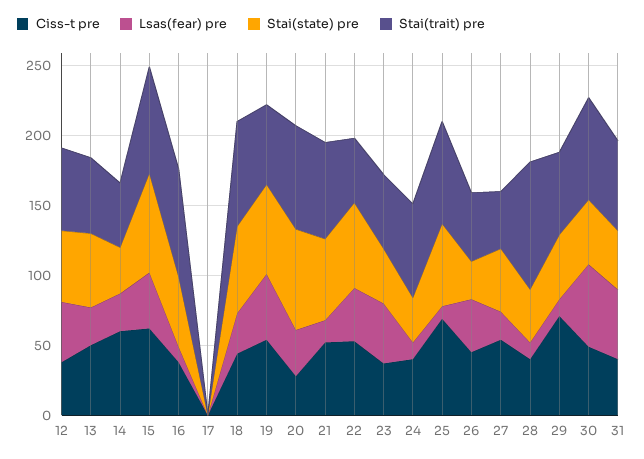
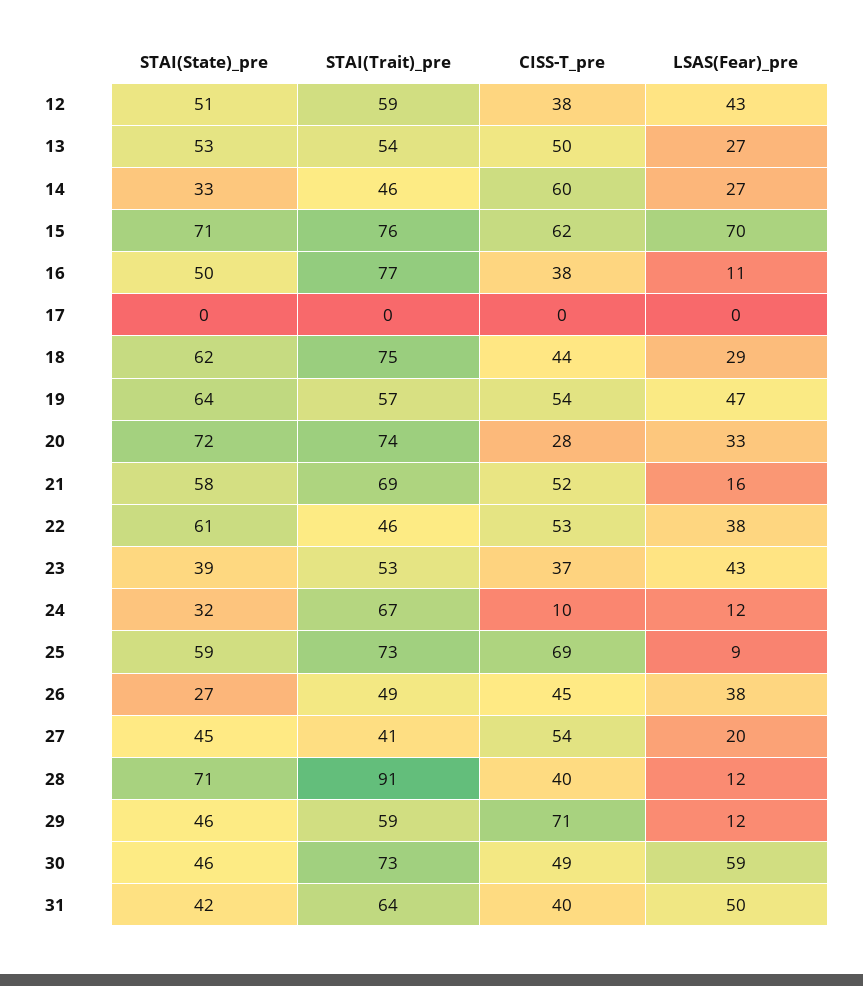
Lsas(fear) pre, 15: 40 -> 70
Ciss-t pre, 24: 40 -> 10
Stai(state) pre, 28: 40 -> 71

